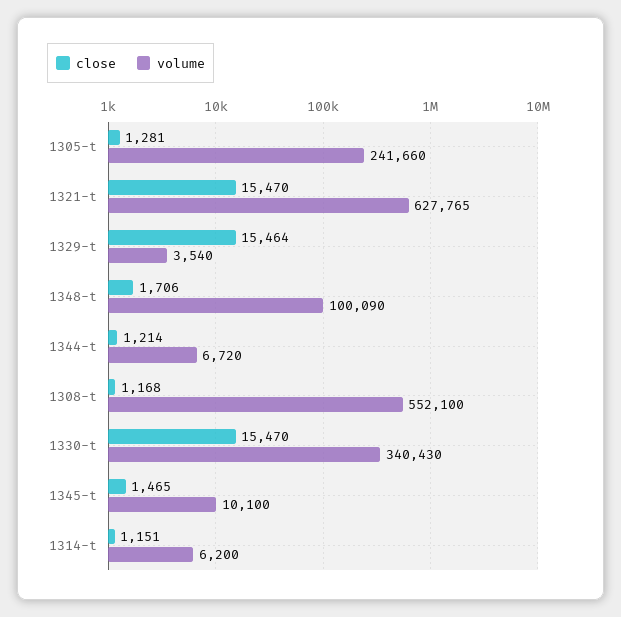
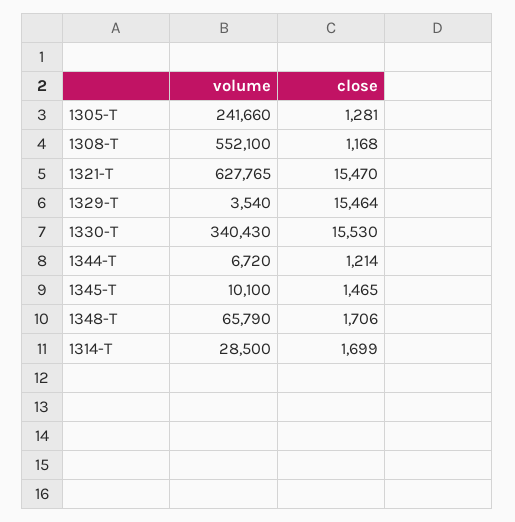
volume, 1348-t: 100090 -> 65790
close, 1330-t: 15470 -> 15530
close, 1314-t: 1151 -> 1699
volume, 1314-t: 6200 -> 28500

